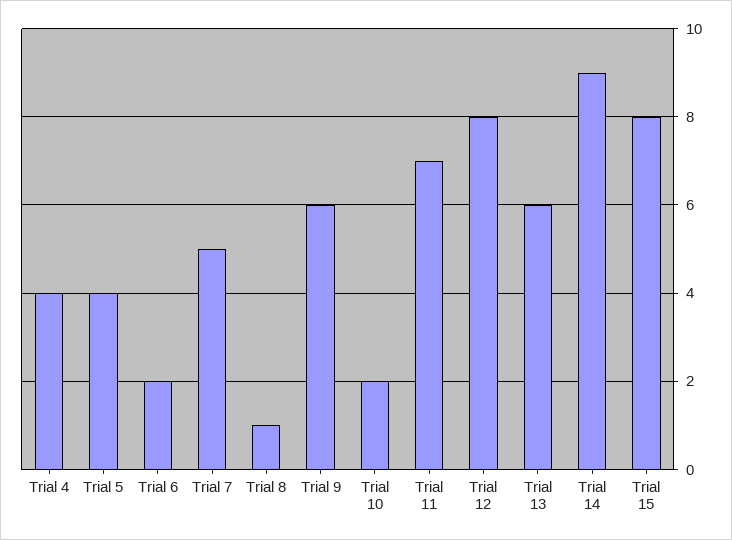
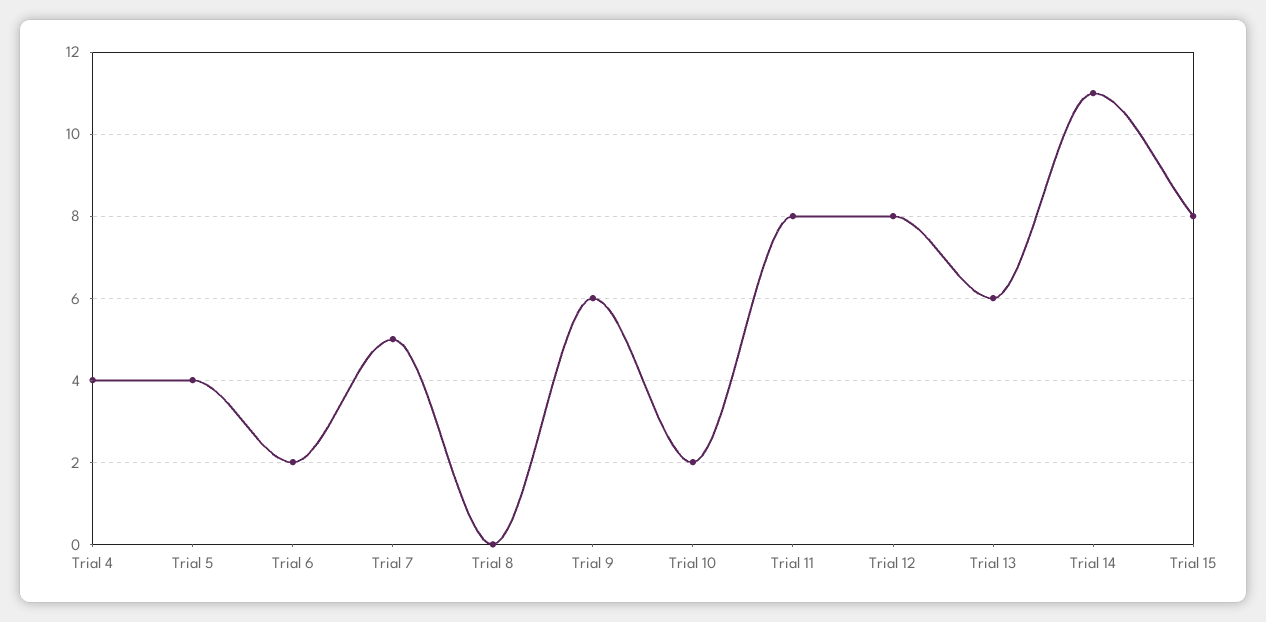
Trial 8: 1 -> 0
Trial 11: 7 -> 8
Trial 14: 9 -> 11

